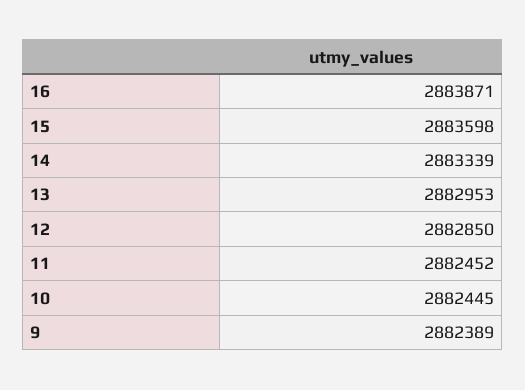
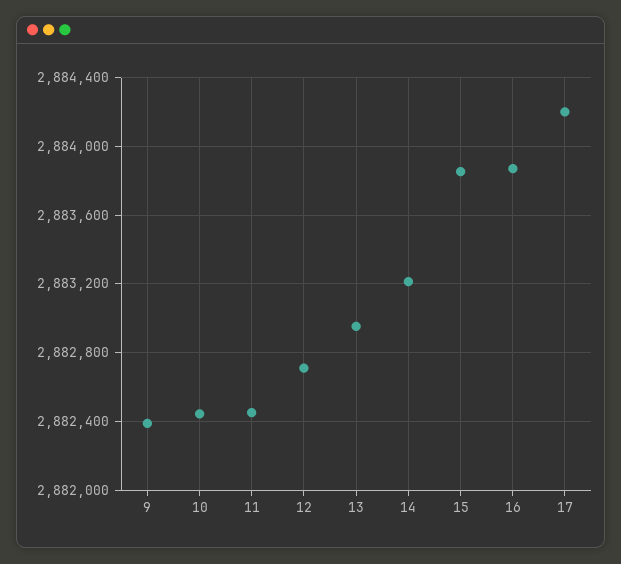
15: 2883598 -> 2883850
14: 2883339 -> 2883200
12: 2882850 -> 2882700
17: none -> 2884200

